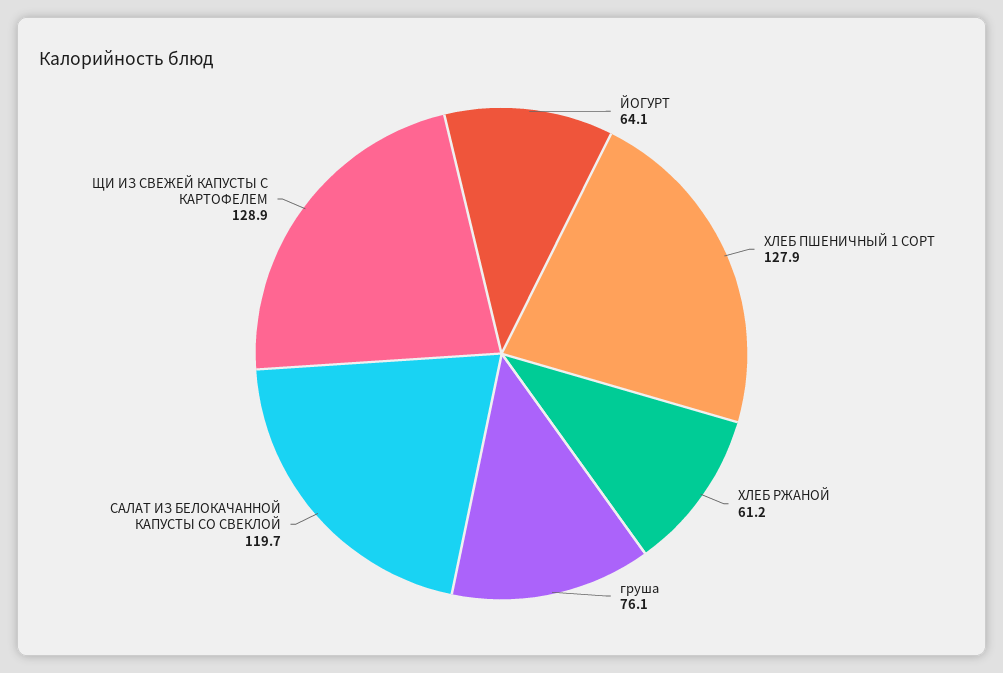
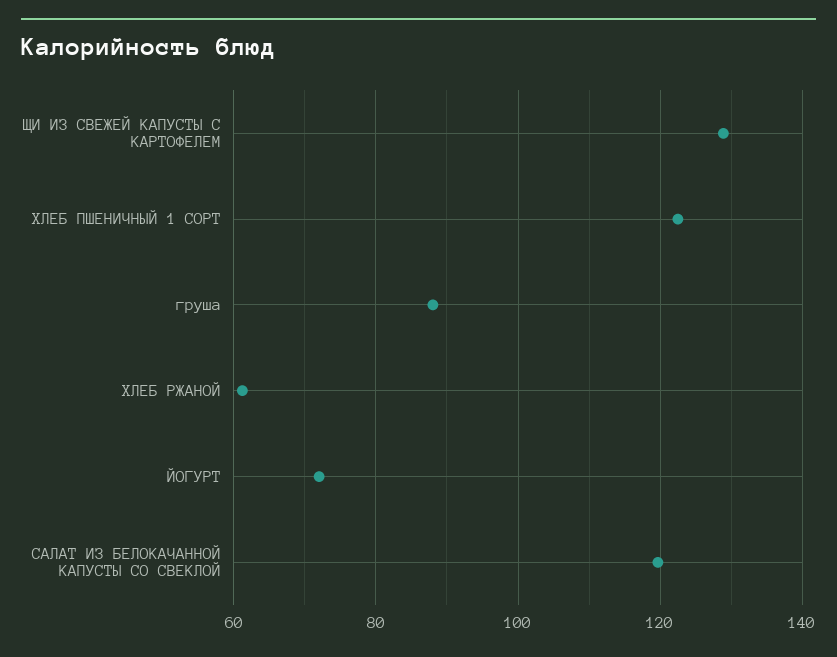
ЙОГУРТ: 64.1 -> 72
ХЛЕБ ПШЕНИЧНЫЙ 1 СОРТ: 127.9 -> 122
груша: 76.1 -> 88

